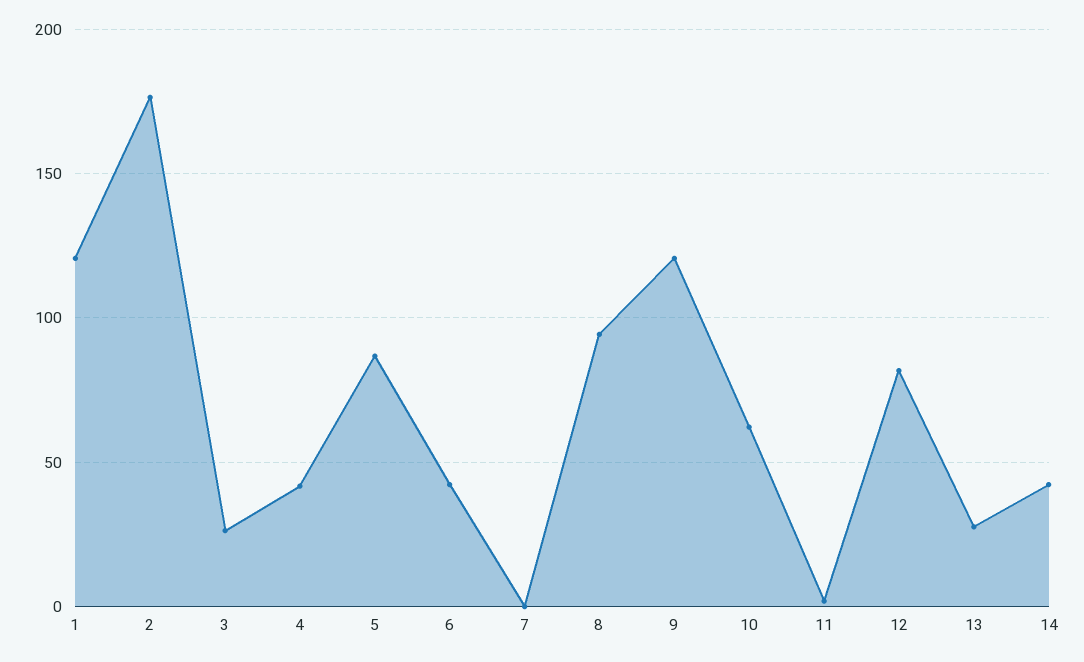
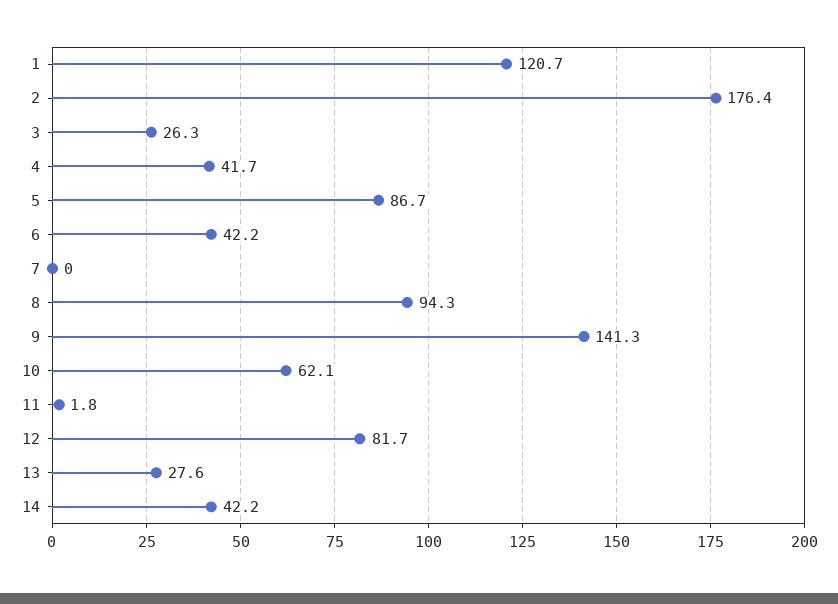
9: 120 -> 141.3

